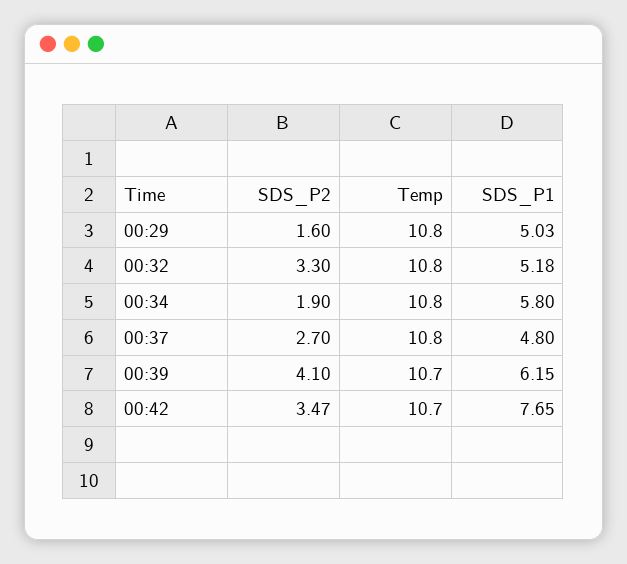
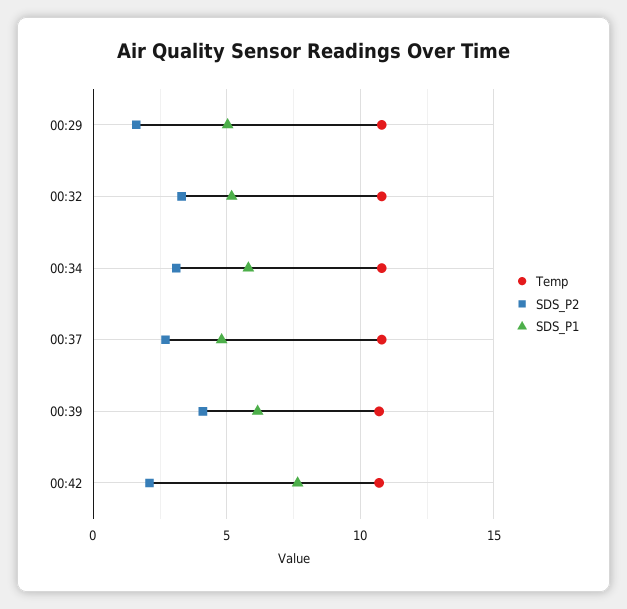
SDS_P2, 00:34: 1.9 -> 3
SDS_P2, 00:42: 3.47 -> 2

